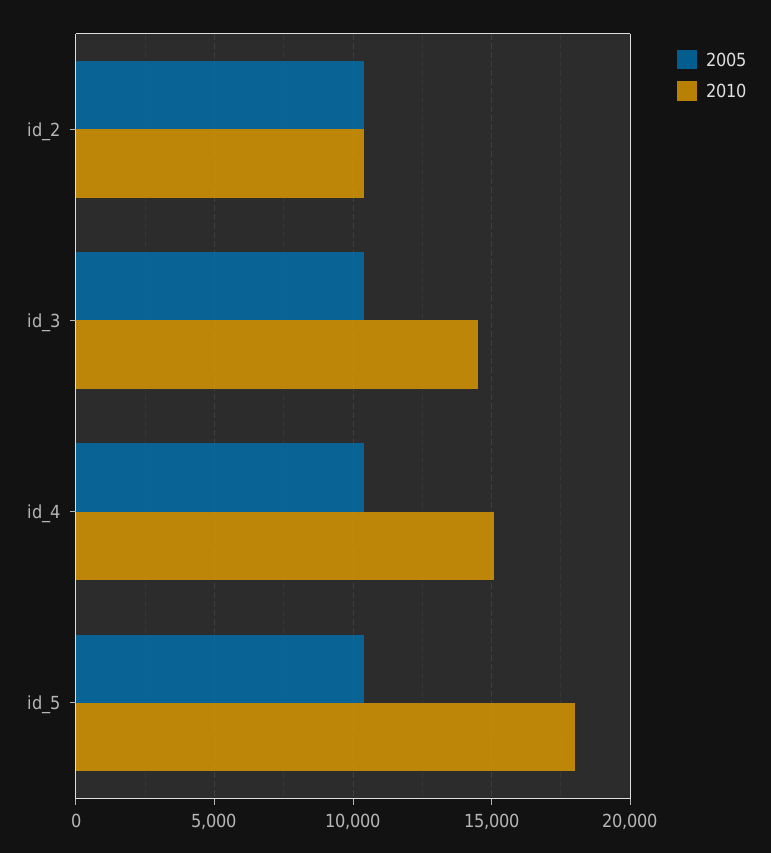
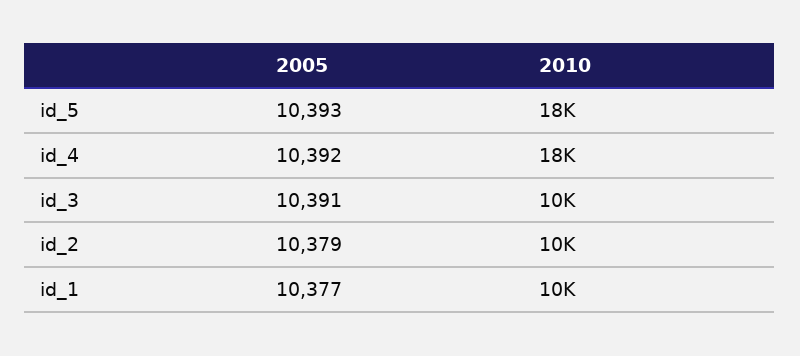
2010, id_3: 14500 -> 10000
2010, id_4: 15000 -> 18000
2005, id_1: none -> 10377
2010, id_1: none -> 10000

